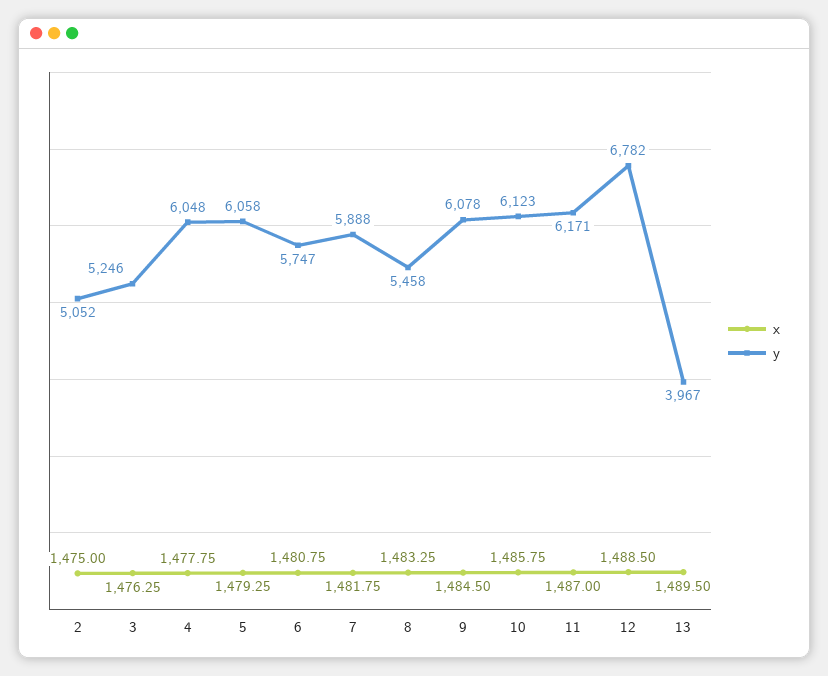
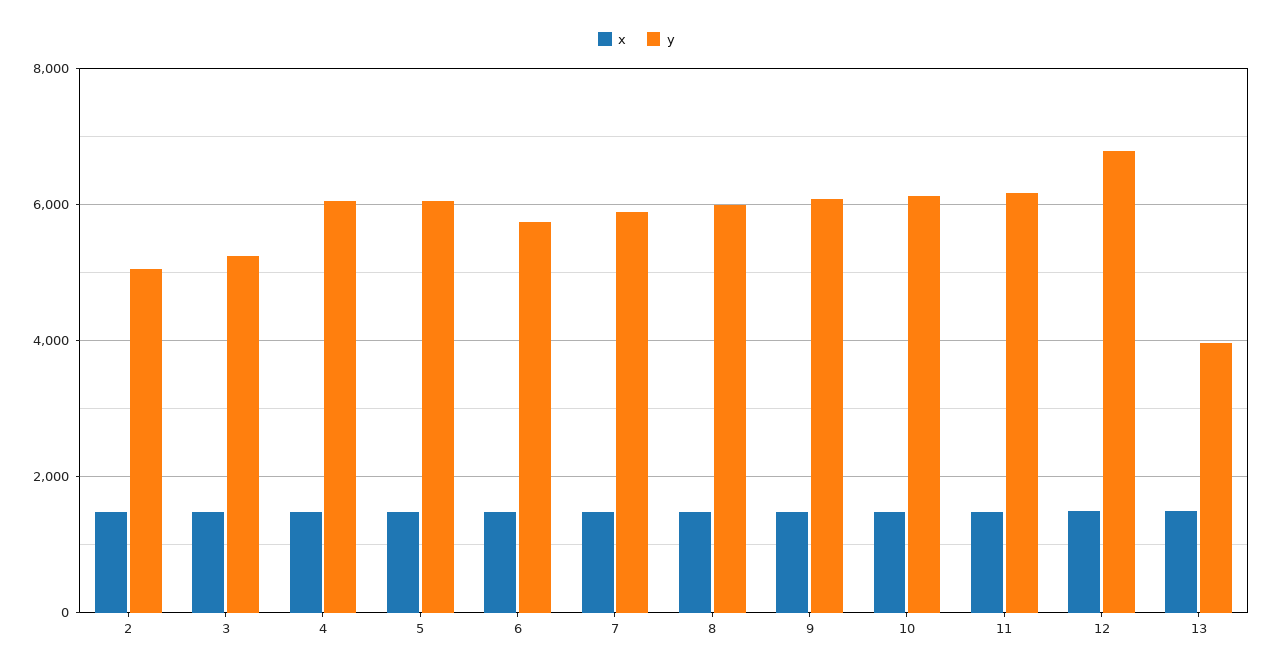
y, 8: 5458 -> 6000

